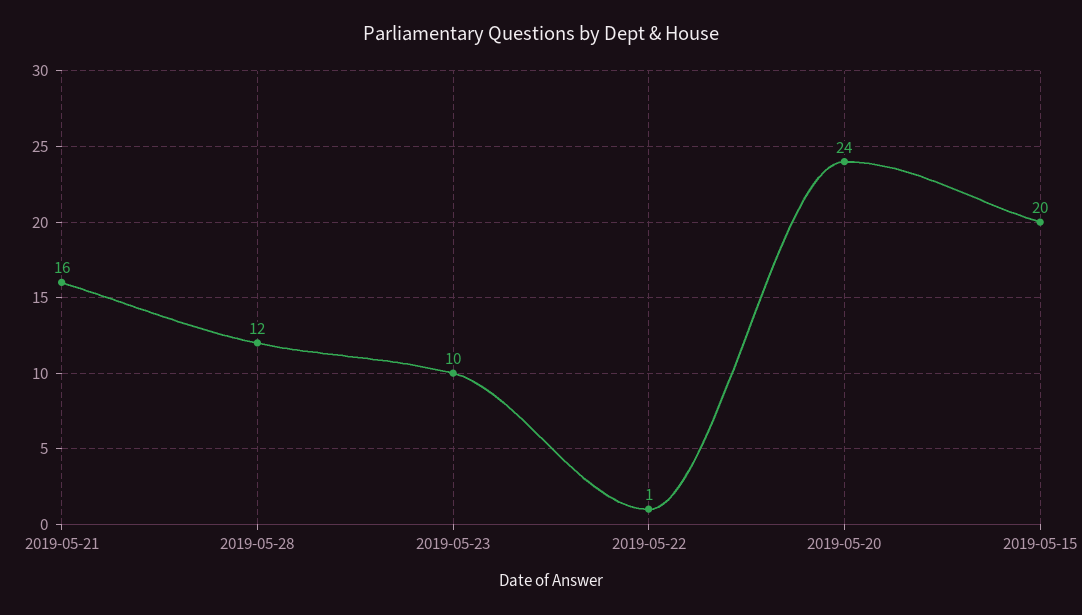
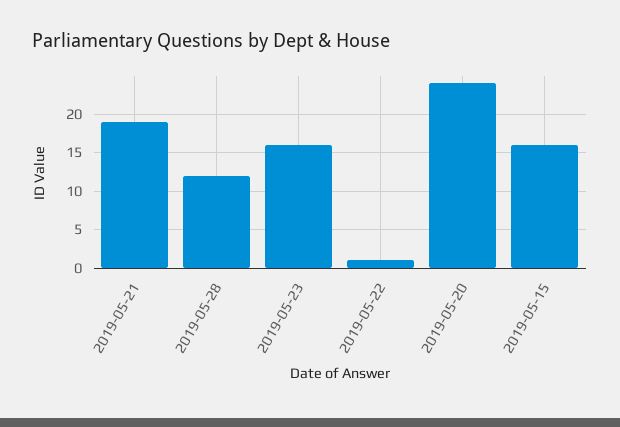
2019-05-21: 16 -> 19
2019-05-23: 10 -> 16
2019-05-15: 20 -> 16

